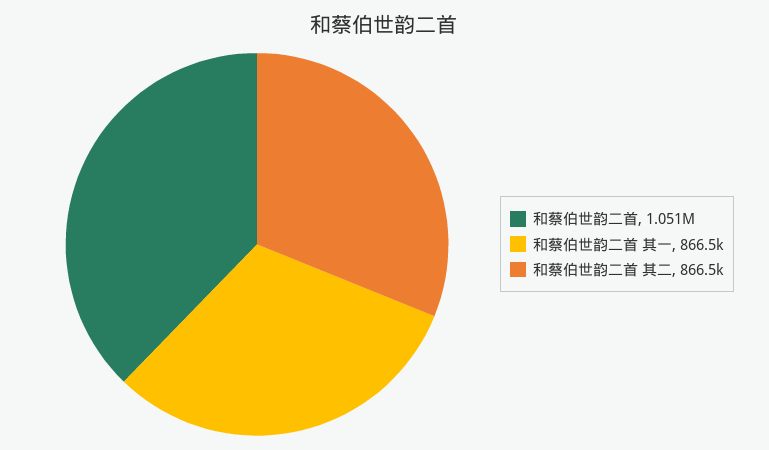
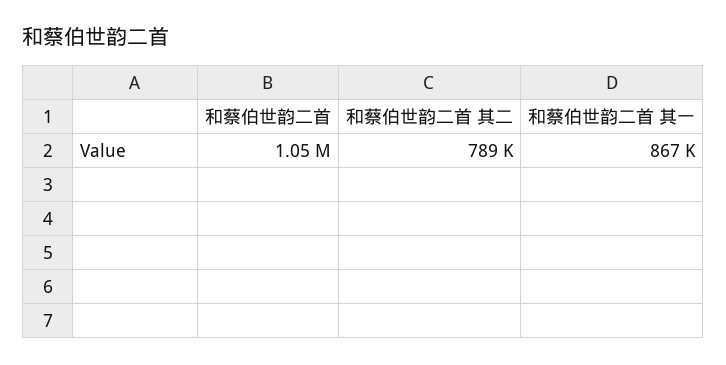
和蔡伯世韵二首 其二: 866500 -> 789000

